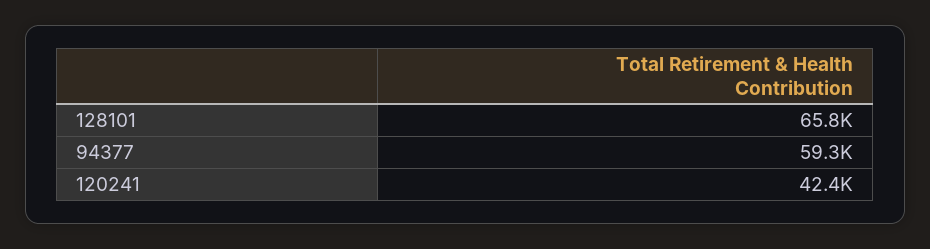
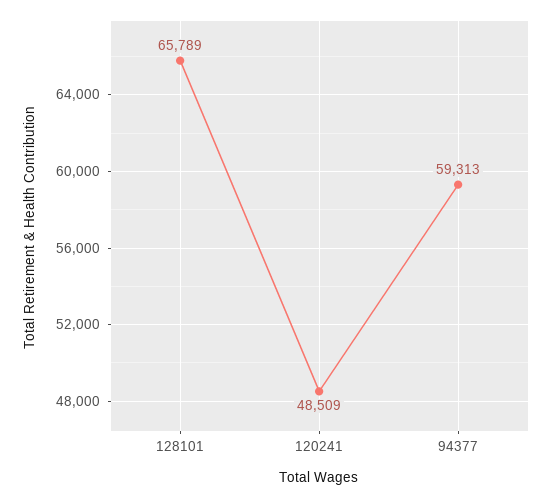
120241: 42400 -> 48509

